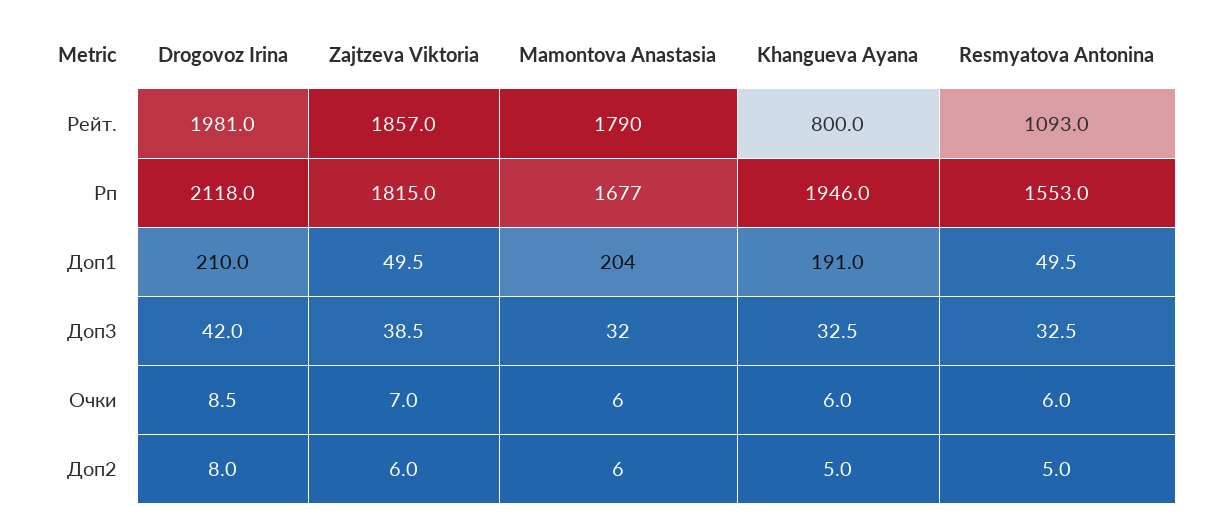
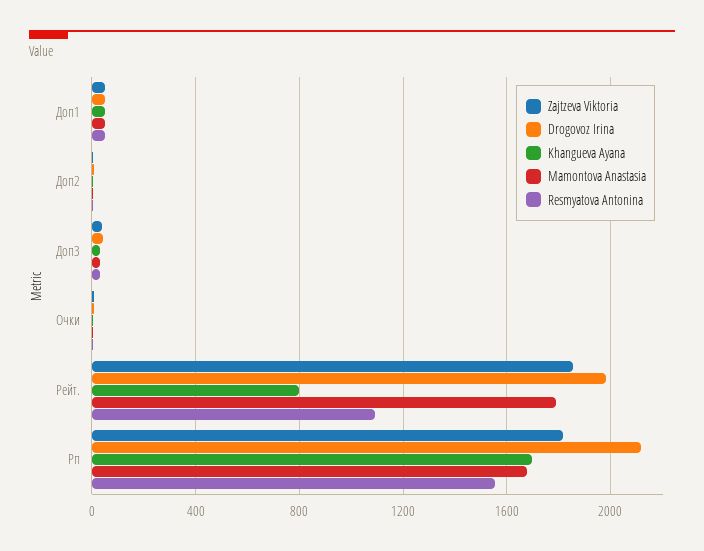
Khangueva Ayana, Рп: 1946 -> 1700
Drogovoz Irina, Доп1: 210 -> 50
Mamontova Anastasia, Доп1: 204 -> 50
Khangueva Ayana, Доп1: 191 -> 50

